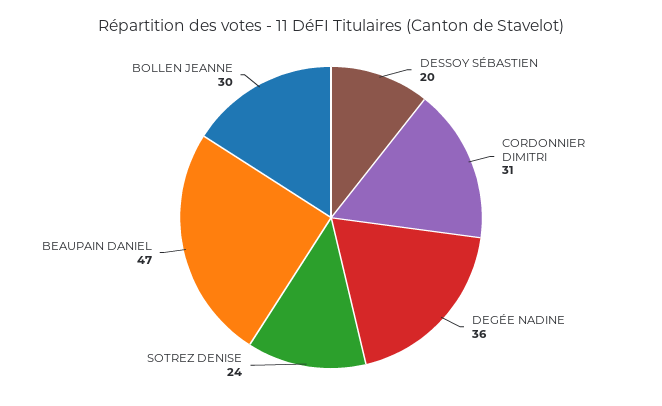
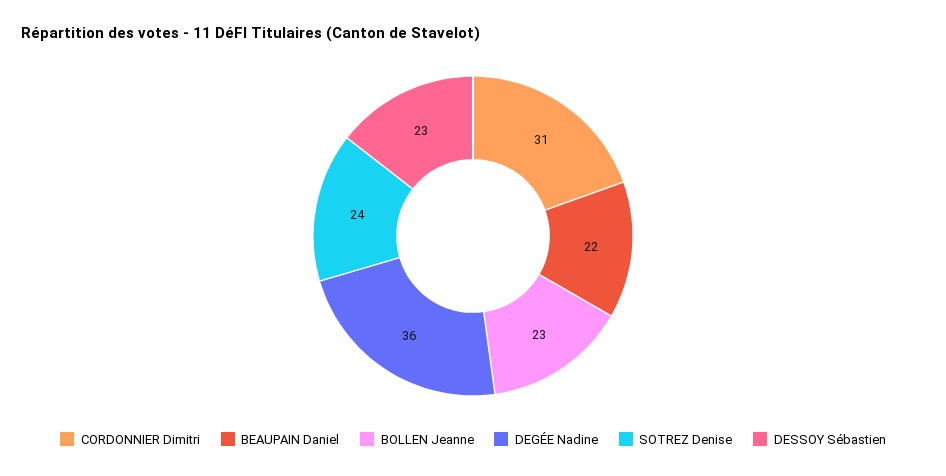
DESSOY SÉBASTIEN: 20 -> 23
BEAUPAIN DANIEL: 47 -> 22
BOLLEN JEANNE: 30 -> 23

